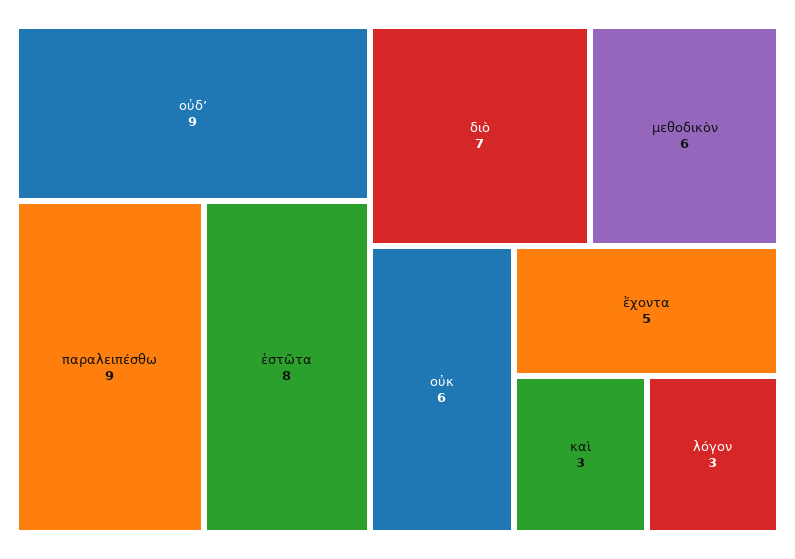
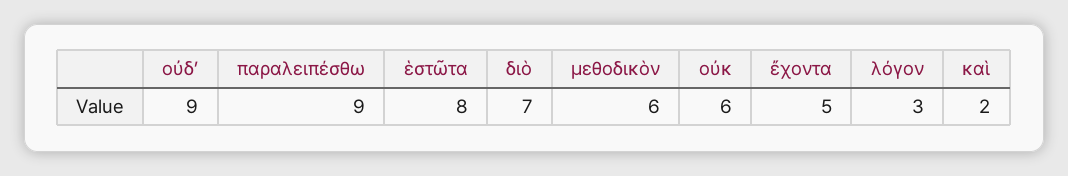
καὶ: 3 -> 2

